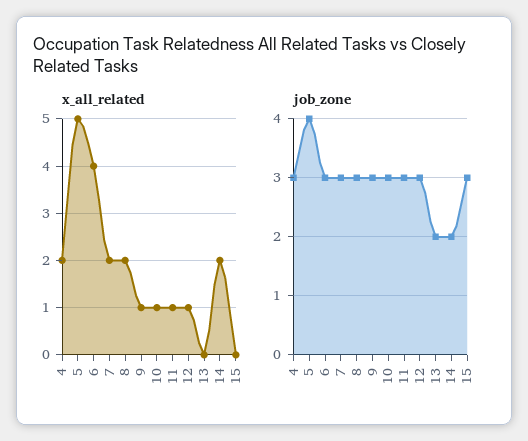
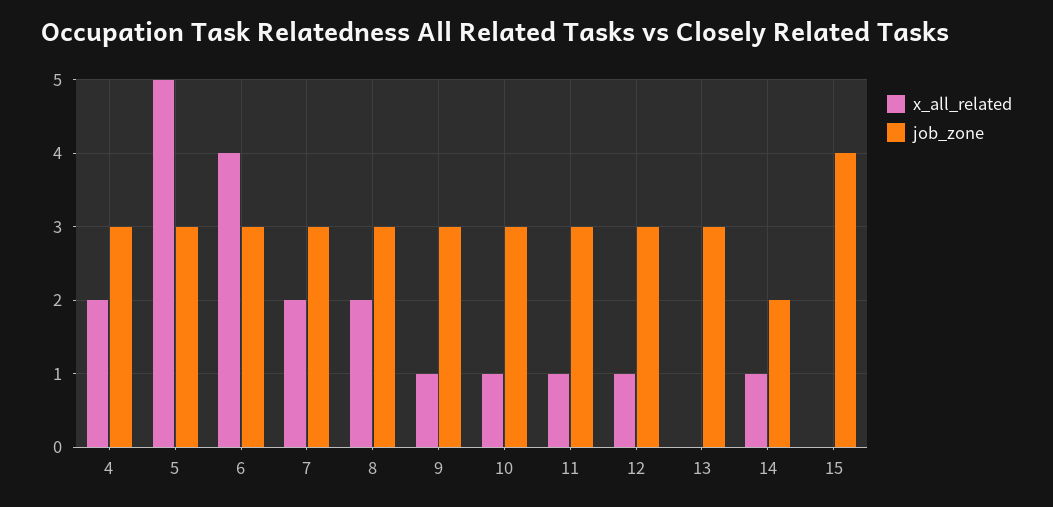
x_all_related, 14: 2 -> 1
job_zone, 5: 4 -> 3
job_zone, 13: 2 -> 3
job_zone, 15: 3 -> 4

